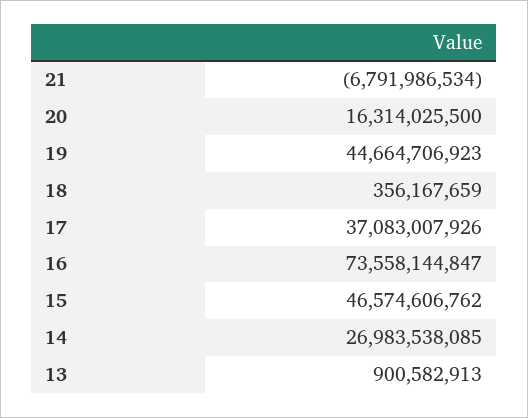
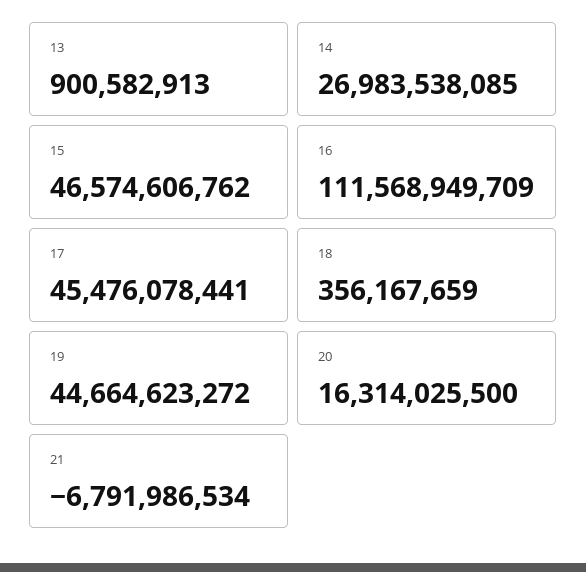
19: 44664706923 -> 44664623272
17: 37083007926 -> 45476078441
16: 73558144847 -> 111568949709

